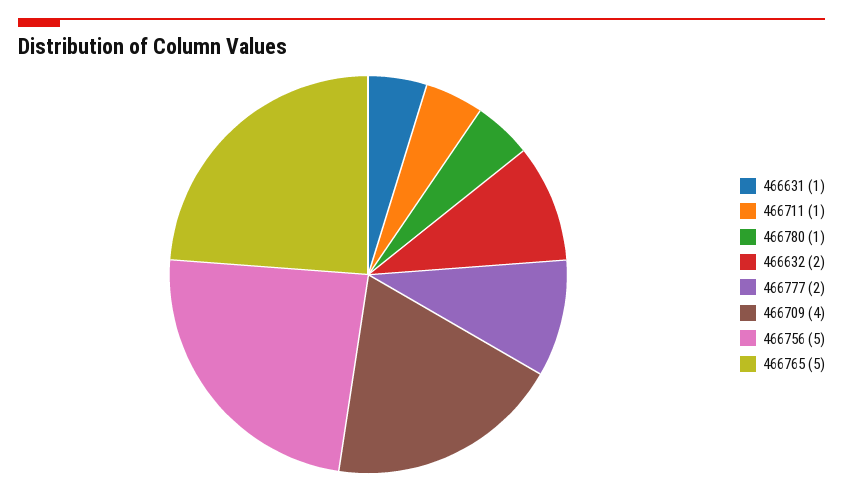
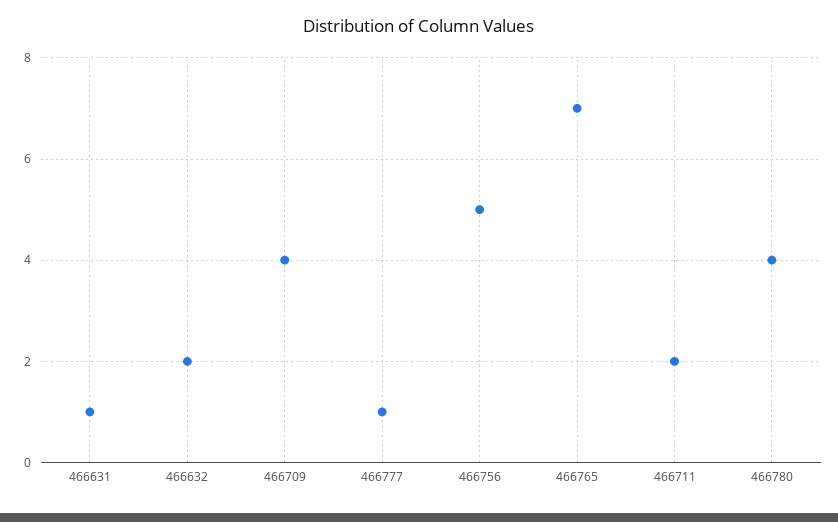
466711: 1 -> 2
466780: 1 -> 4
466777: 2 -> 1
466765: 5 -> 7

